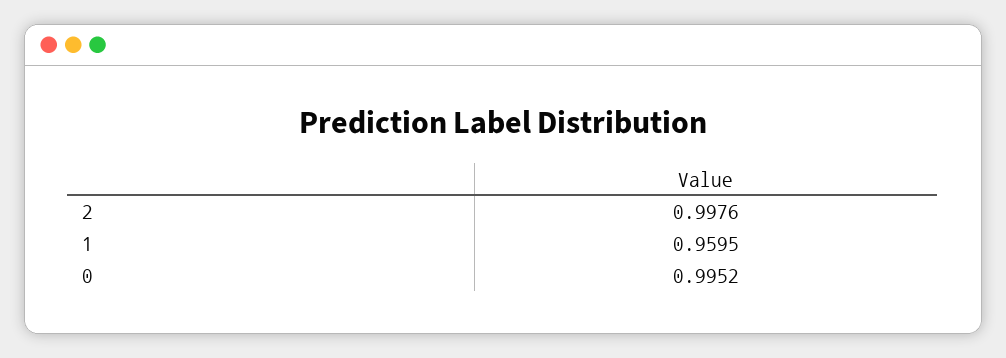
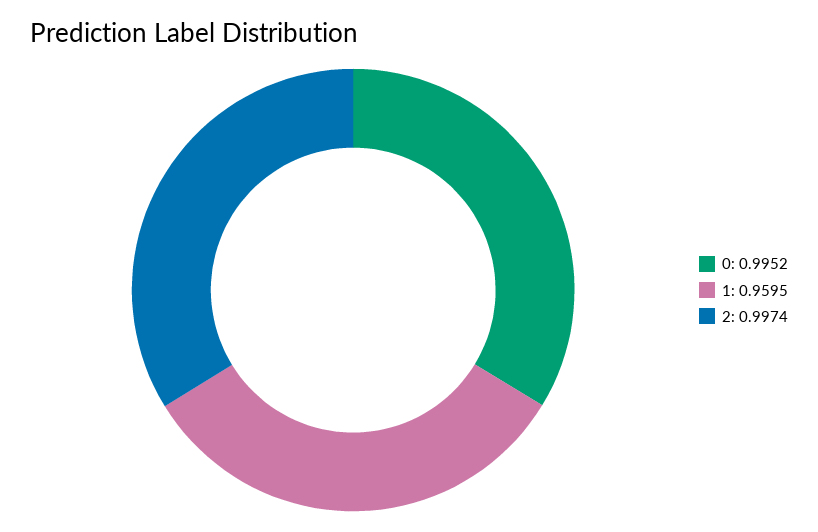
2: 0.9976 -> 0.9974

